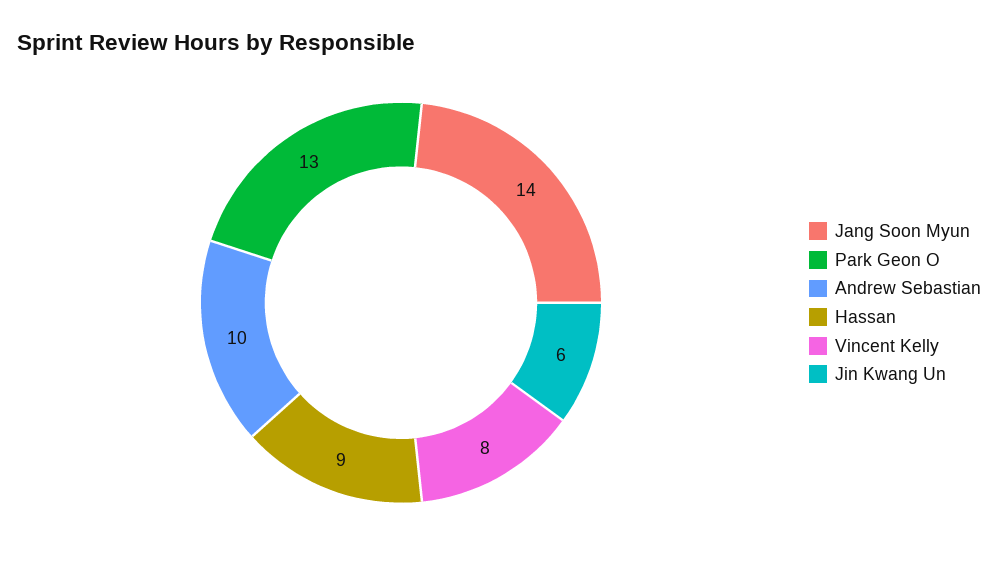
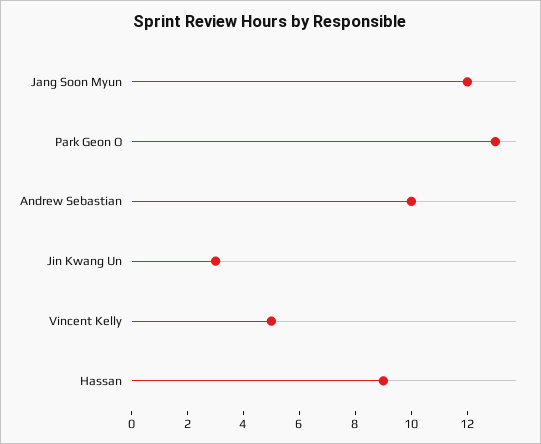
Jang Soon Myun: 14 -> 12
Vincent Kelly: 8 -> 5
Jin Kwang Un: 6 -> 3

